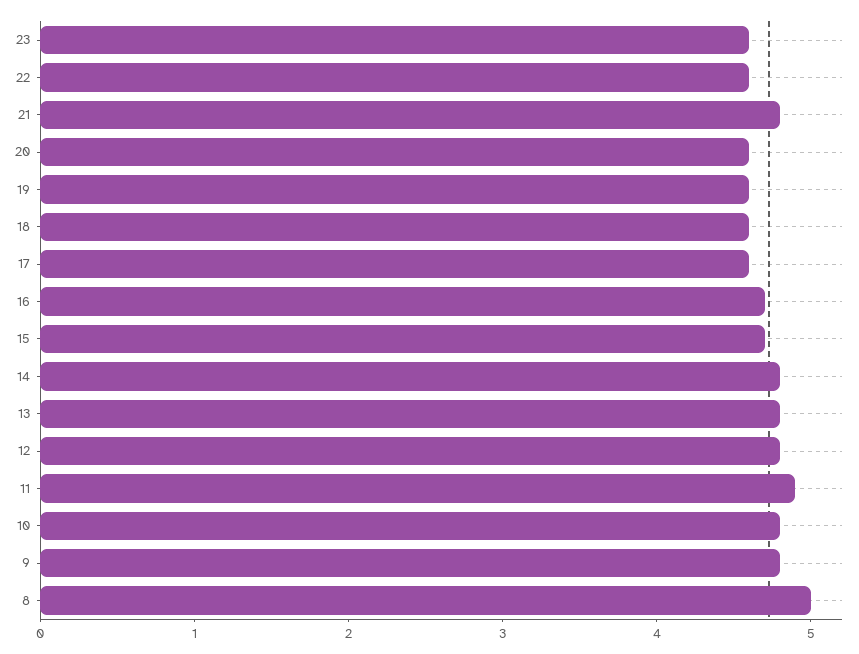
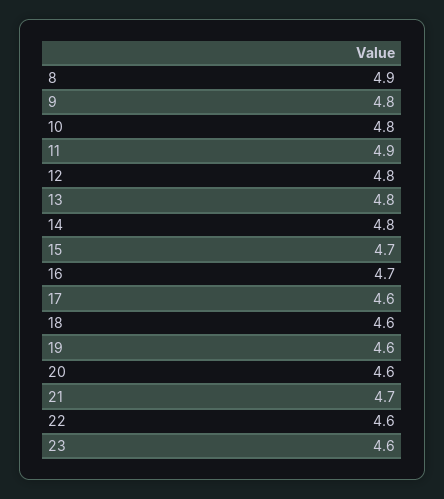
21: 4.8 -> 4.7
8: 5 -> 4.9

